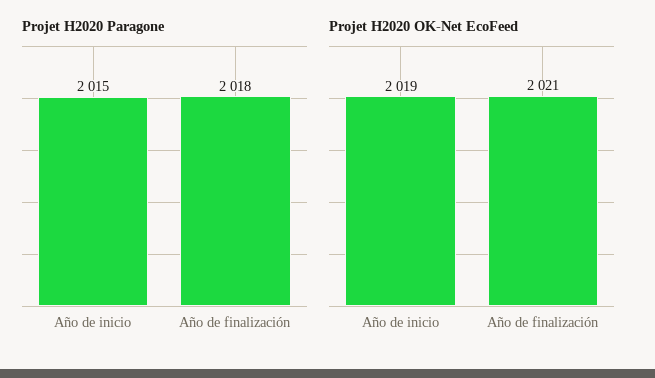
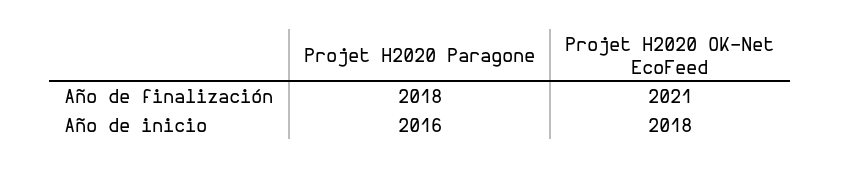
Projet H2020 Paragone, Año de inicio: 2015 -> 2016
Projet H2020 OK-Net EcoFeed, Año de inicio: 2019 -> 2018

